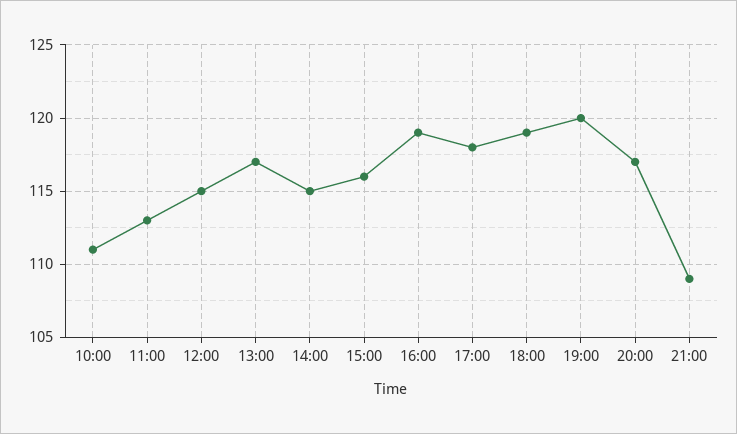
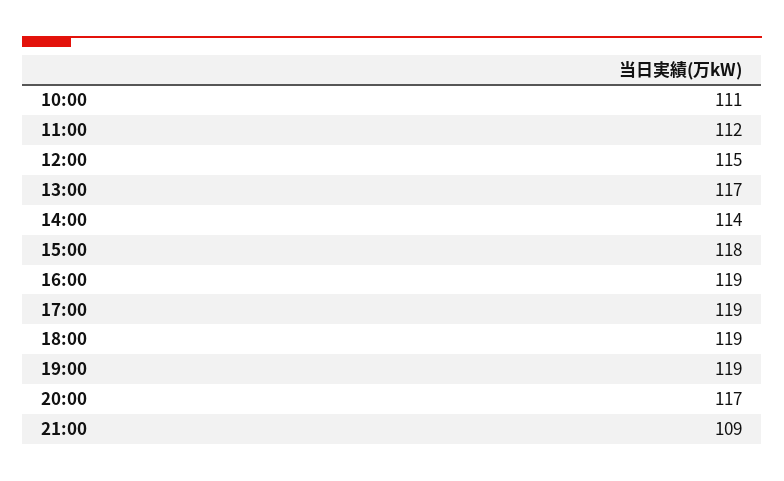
11:00: 113 -> 112
14:00: 115 -> 114
15:00: 116 -> 118
17:00: 118 -> 119
19:00: 120 -> 119

